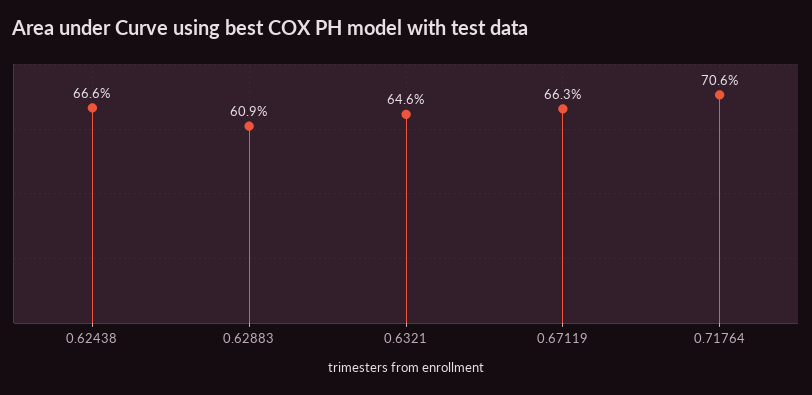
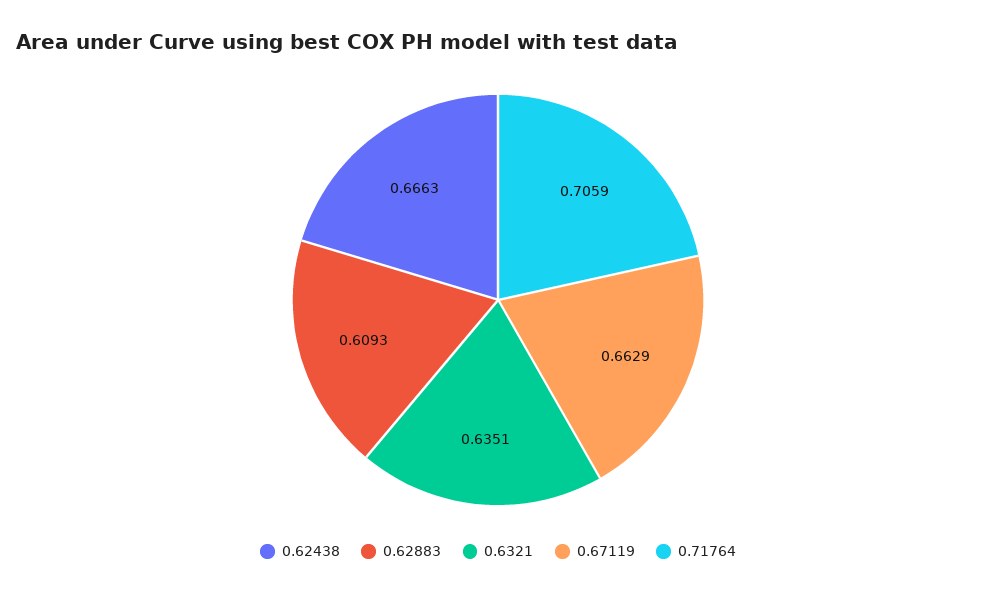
0.6321: 0.646 -> 0.6351

